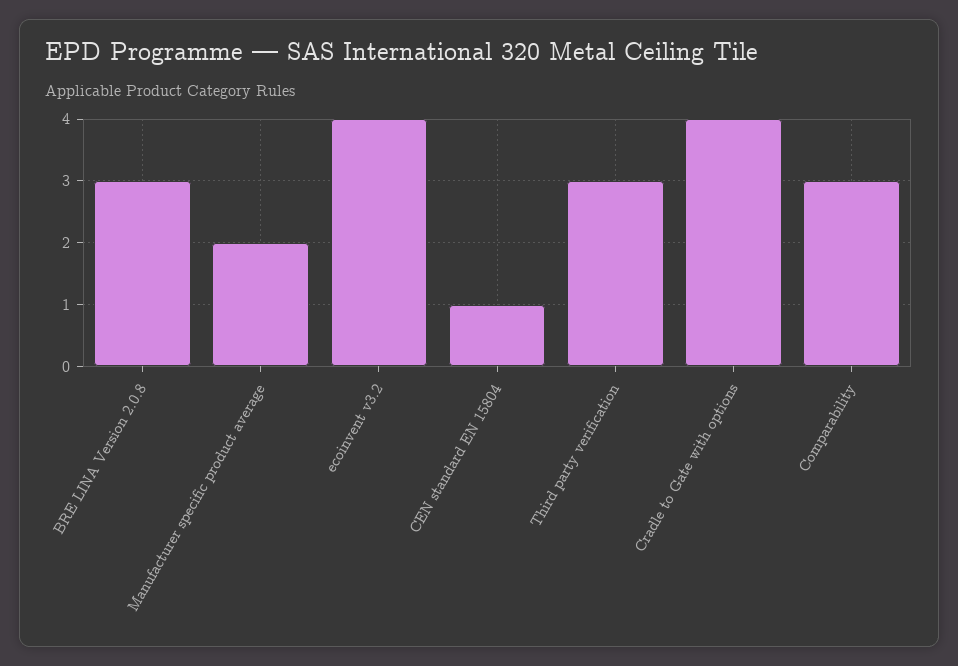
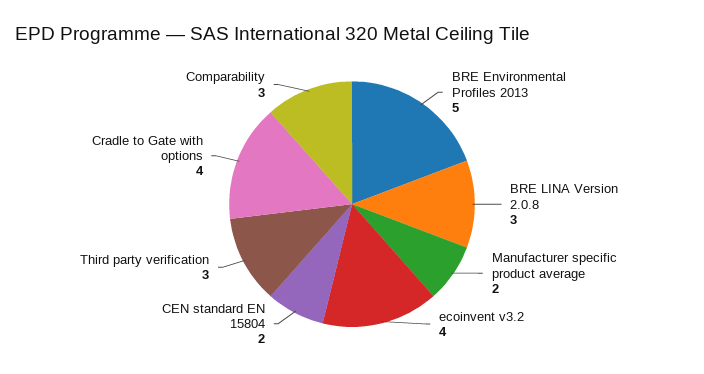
CEN standard EN 15804: 1 -> 2
BRE Environmental Profiles 2013: none -> 5

